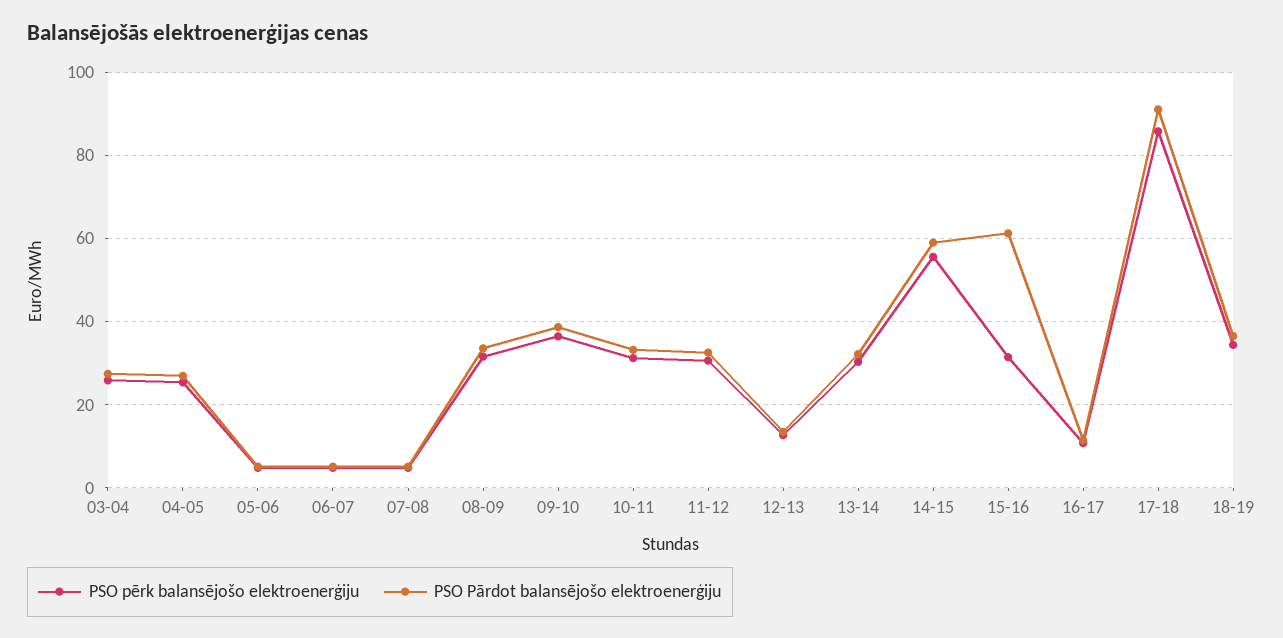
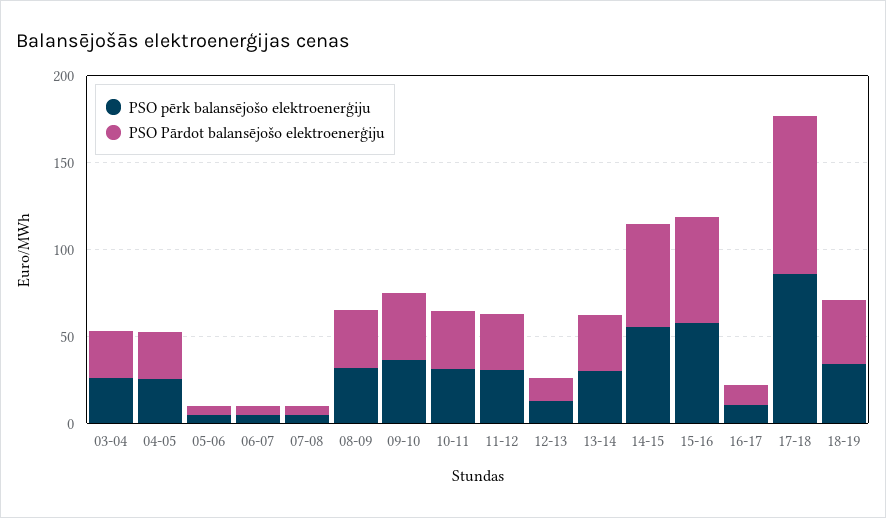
PSO pērk balansējošo elektroenerģiju, 15-16: 32 -> 60

